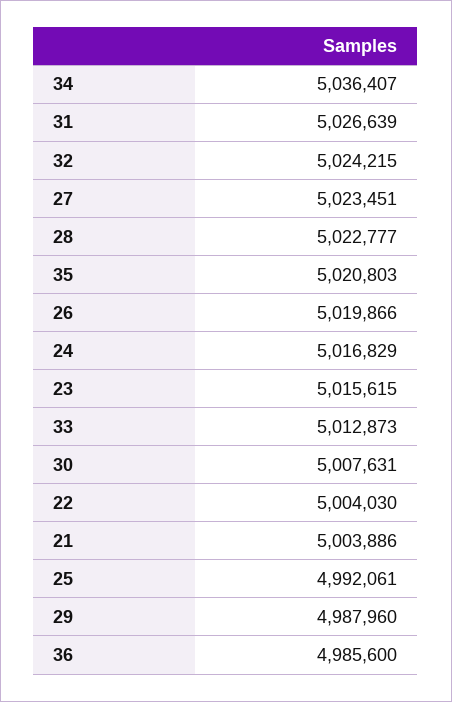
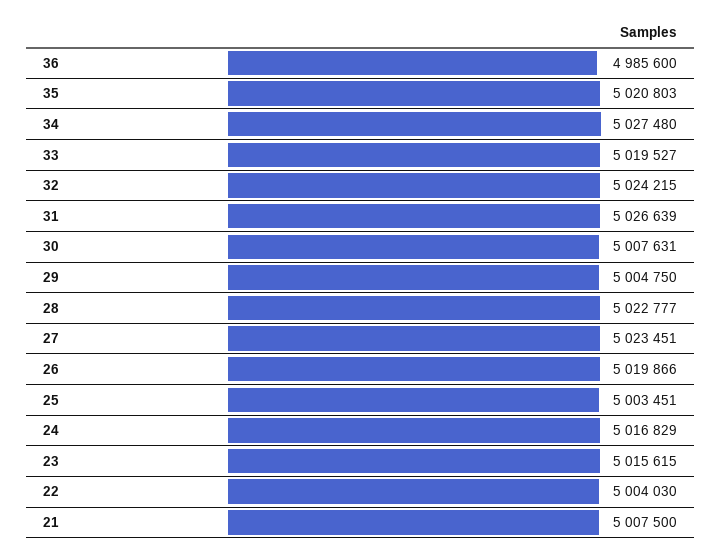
34: 5036407 -> 5027480
33: 5012873 -> 5019527
21: 5003886 -> 5007500
25: 4992061 -> 5003451
29: 4987960 -> 5004750

